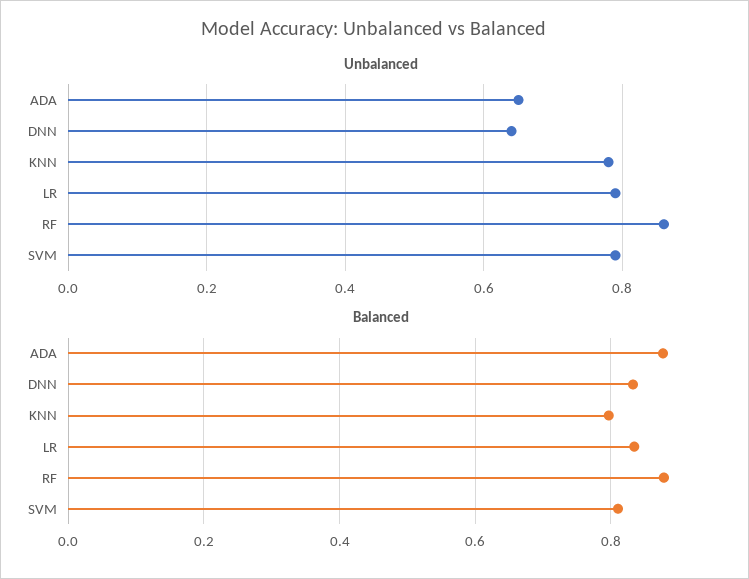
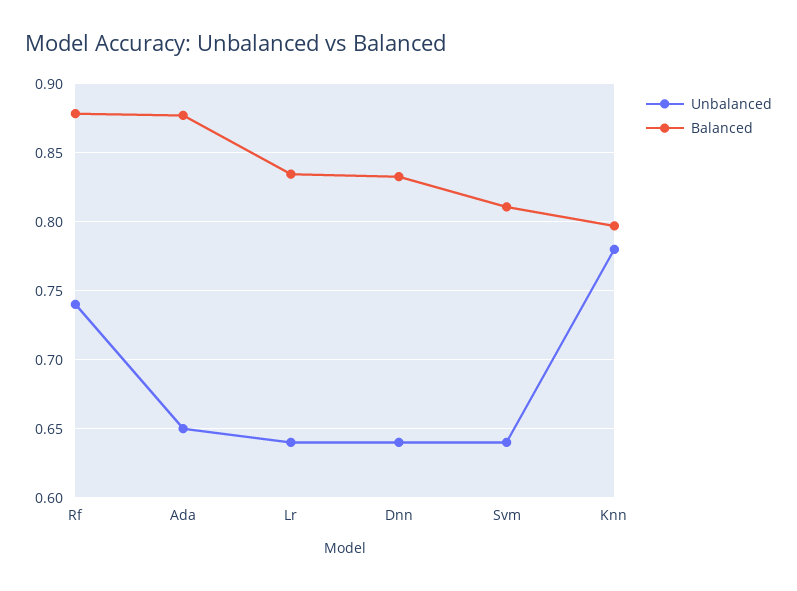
Unbalanced, LR: 0.8 -> 0.64
Unbalanced, RF: 0.85 -> 0.74
Unbalanced, SVM: 0.8 -> 0.64

